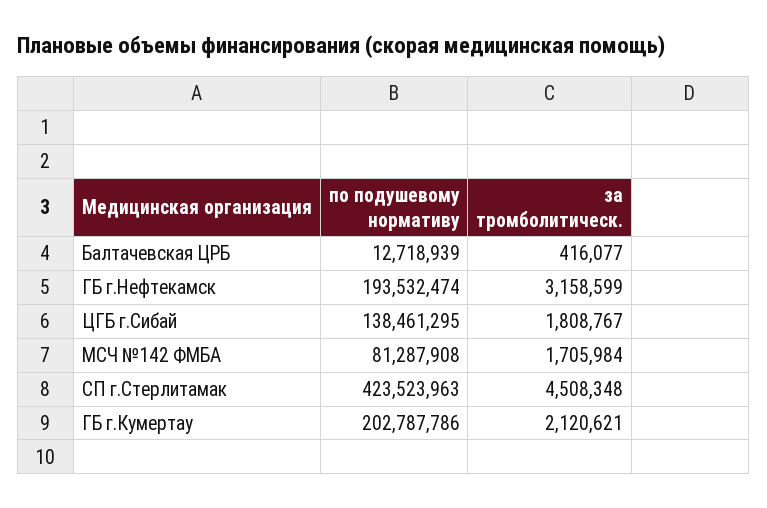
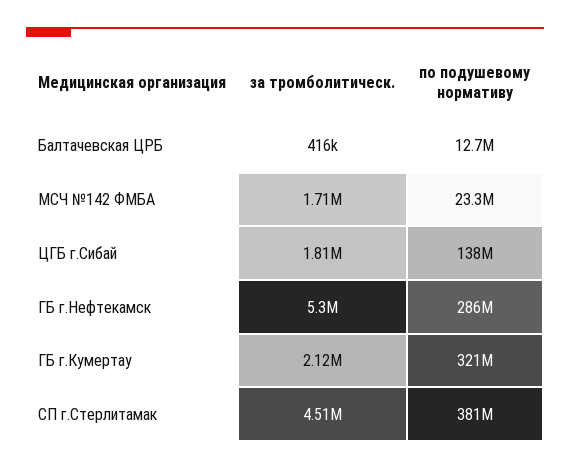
по подушевому нормативу, ГБ г.Нефтекамск: 193532474 -> 286000000
за тромболитическ., ГБ г.Нефтекамск: 3158599 -> 5300000
по подушевому нормативу, МСЧ №142 ФМБА: 81287908 -> 23300000
по подушевому нормативу, СП г.Стерлитамак: 423523963 -> 381000000
по подушевому нормативу, ГБ г.Кумертау: 202787786 -> 321000000

